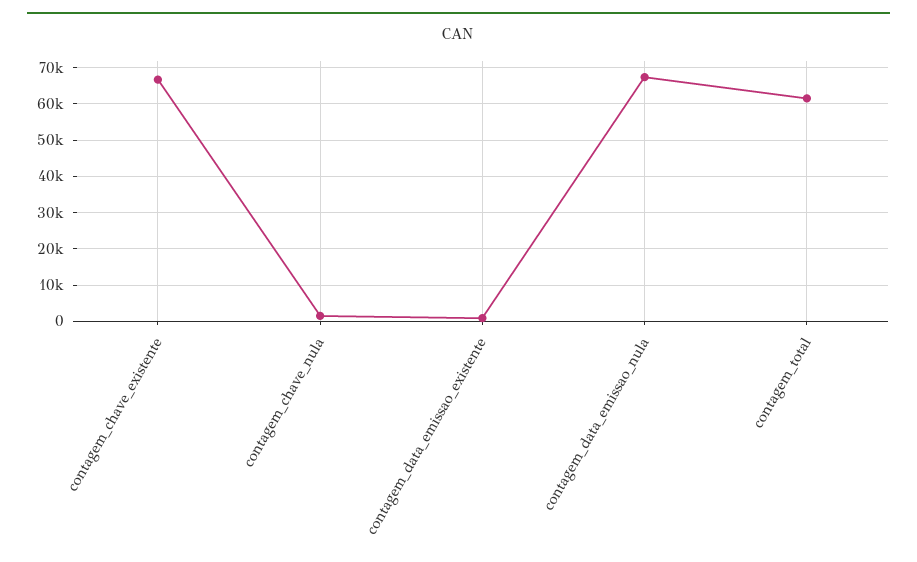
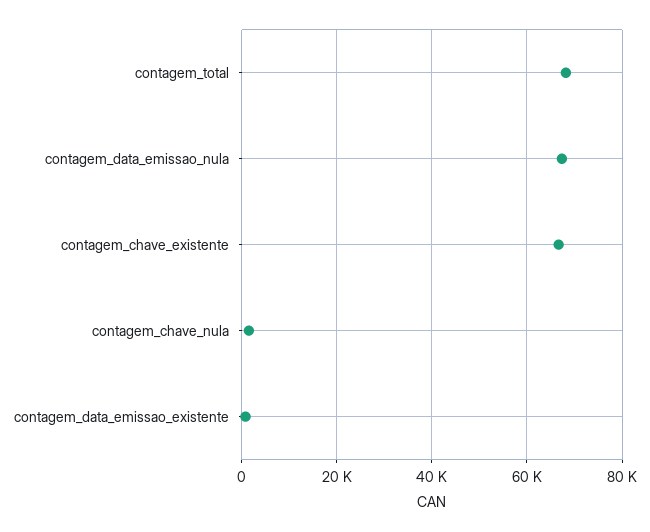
contagem_total: 62000 -> 68000

